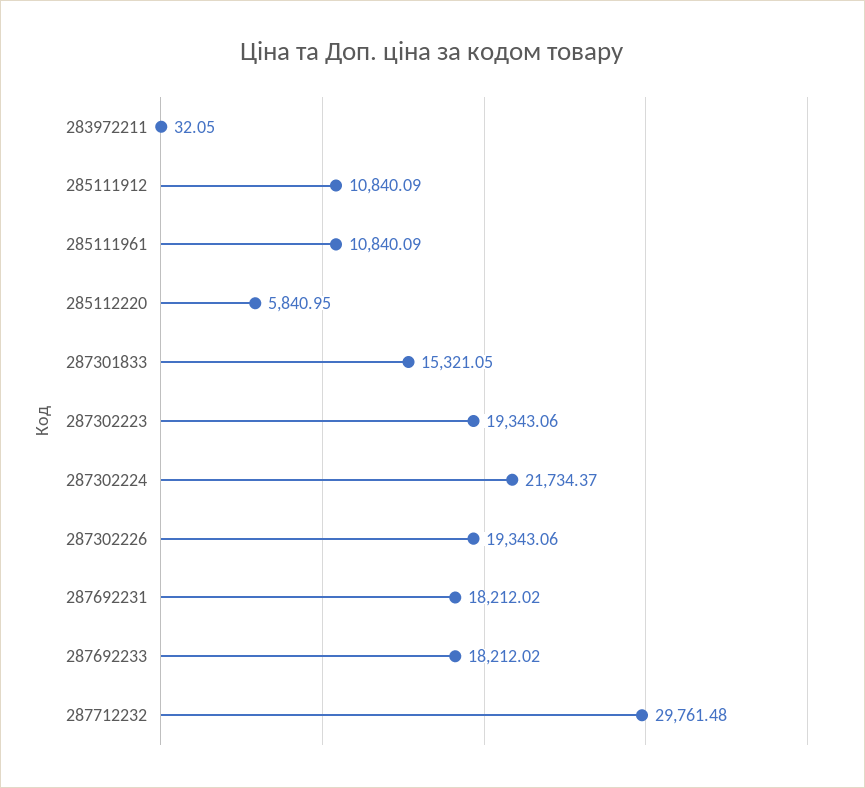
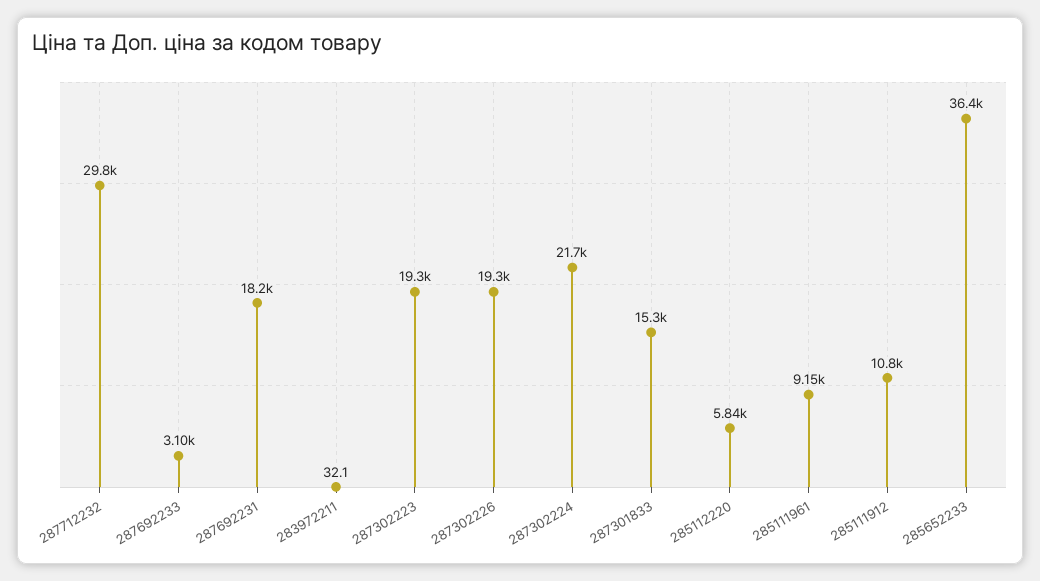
285111961: 10840.09 -> 9150
287692233: 18212.02 -> 3100
285652233: none -> 36400

